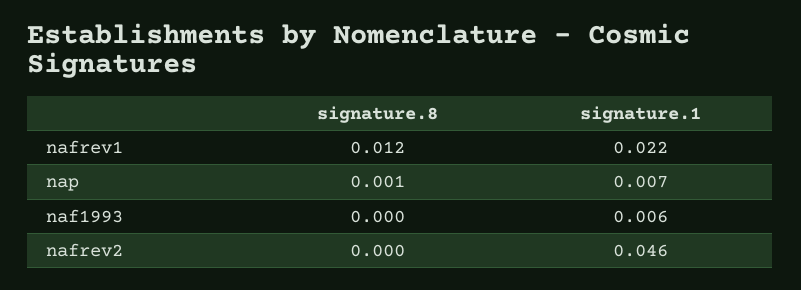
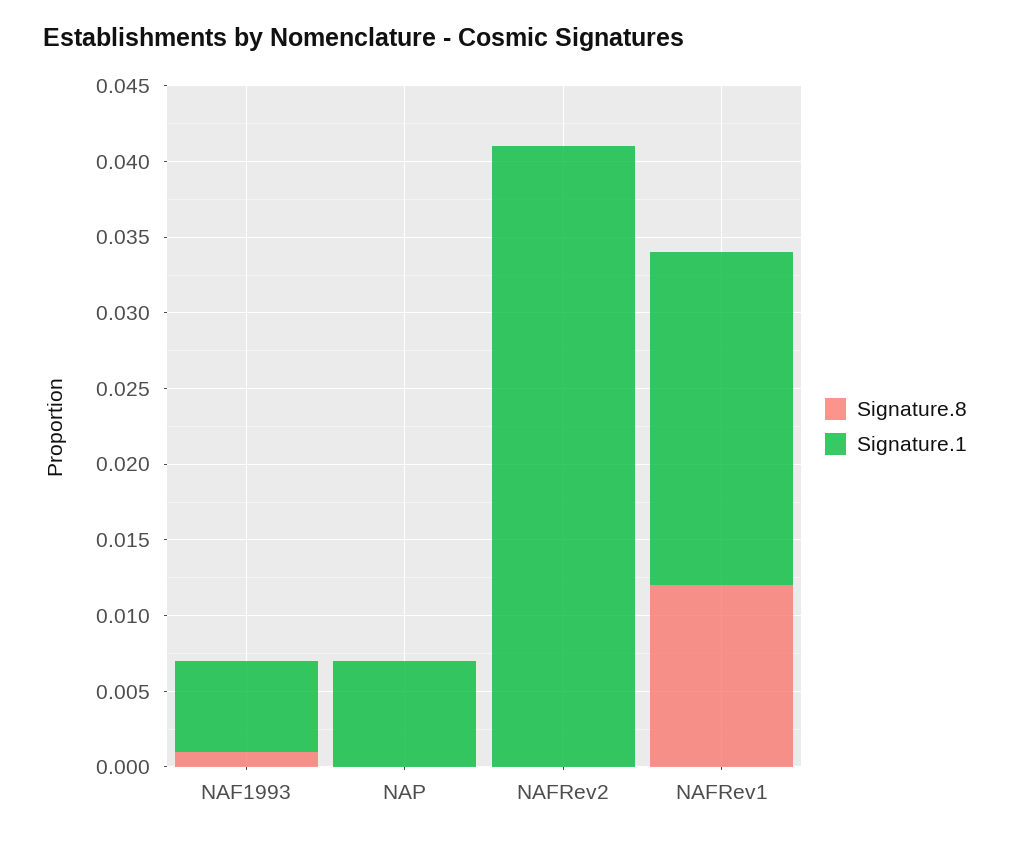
signature.8, nap: 0.001 -> 0
signature.8, naf1993: 0 -> 0.001
signature.1, nafrev2: 0.046 -> 0.041

